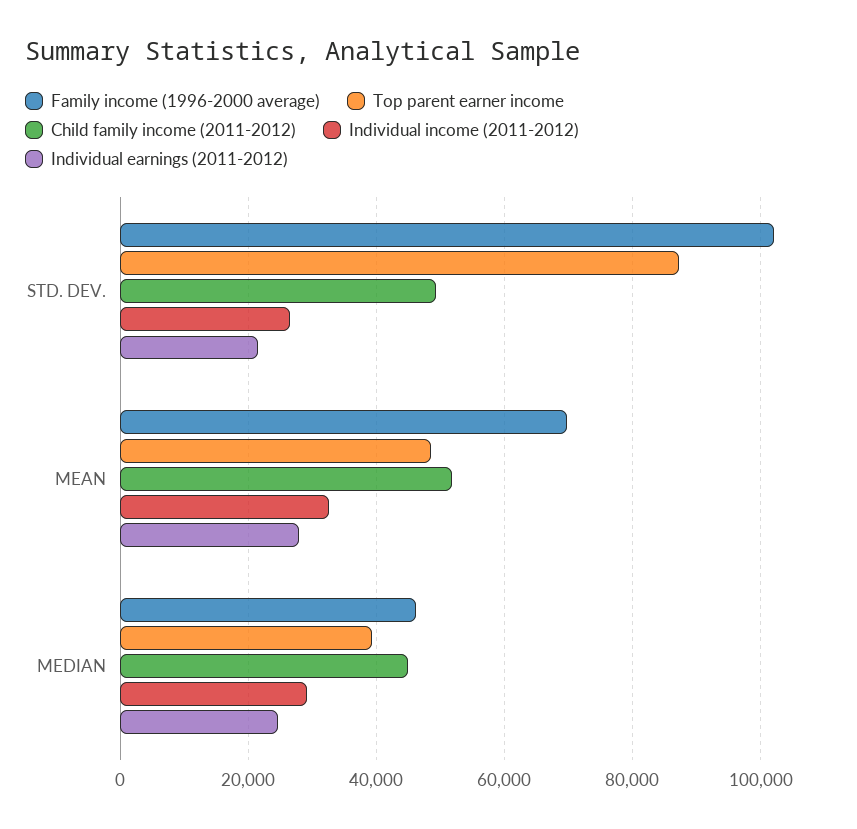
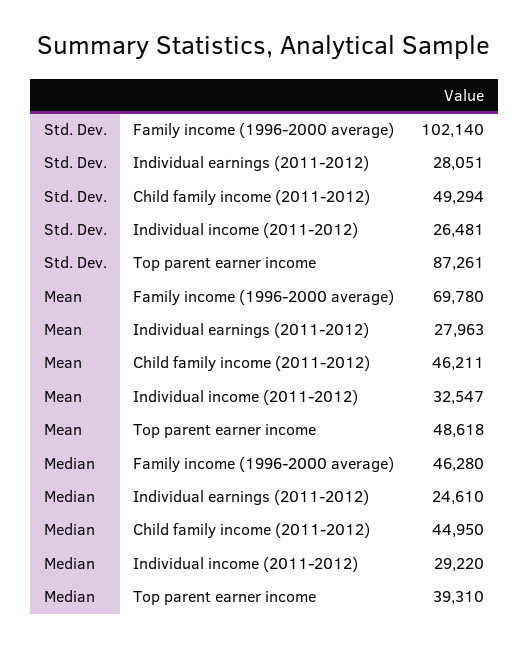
Individual earnings (2011-2012), STD. DEV.: 22000 -> 28051
Child family income (2011-2012), MEAN: 52000 -> 46211

